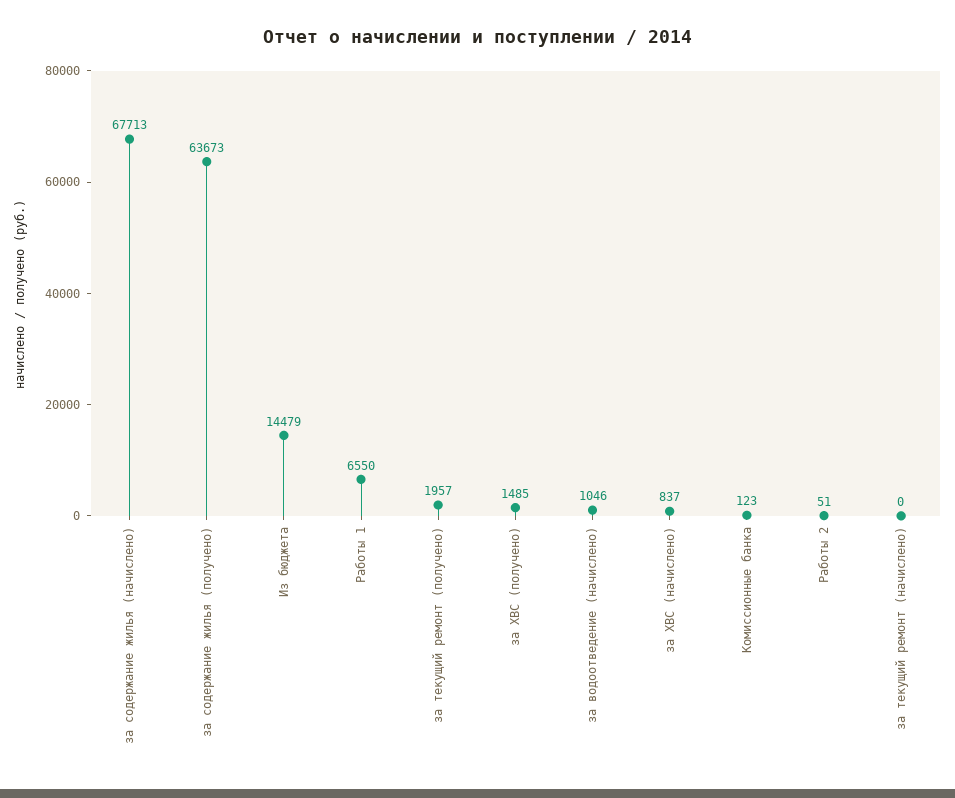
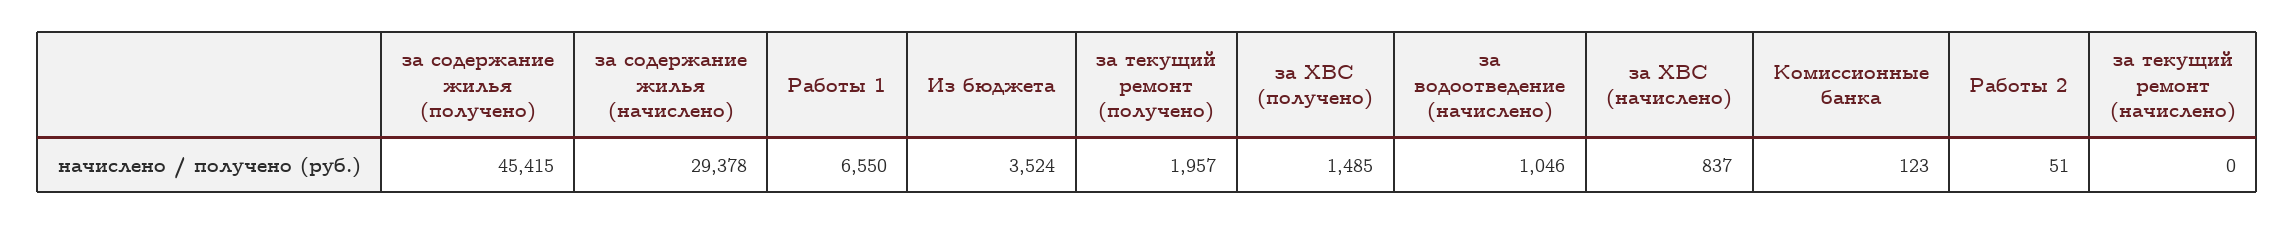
за содержание жилья (начислено): 67713 -> 29378
за содержание жилья (получено): 63673 -> 45415
Из бюджета: 14479 -> 3524

